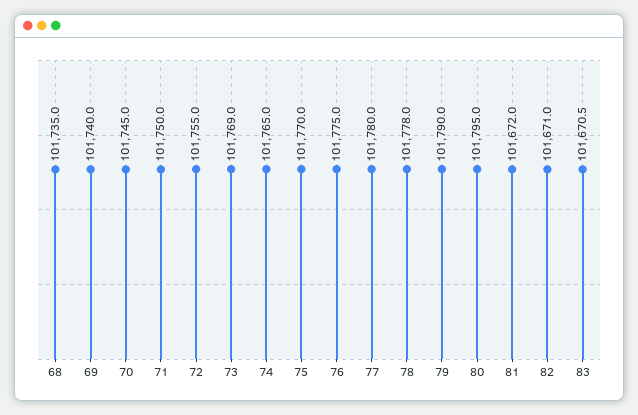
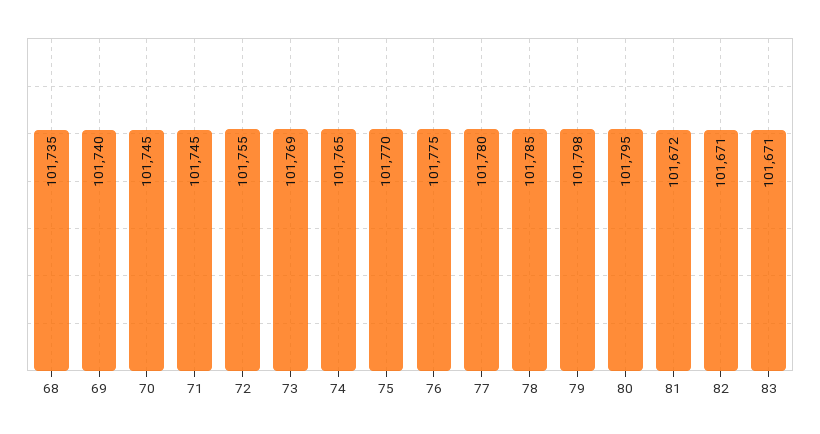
71: 101750 -> 101745
78: 101778 -> 101785
79: 101790 -> 101798

